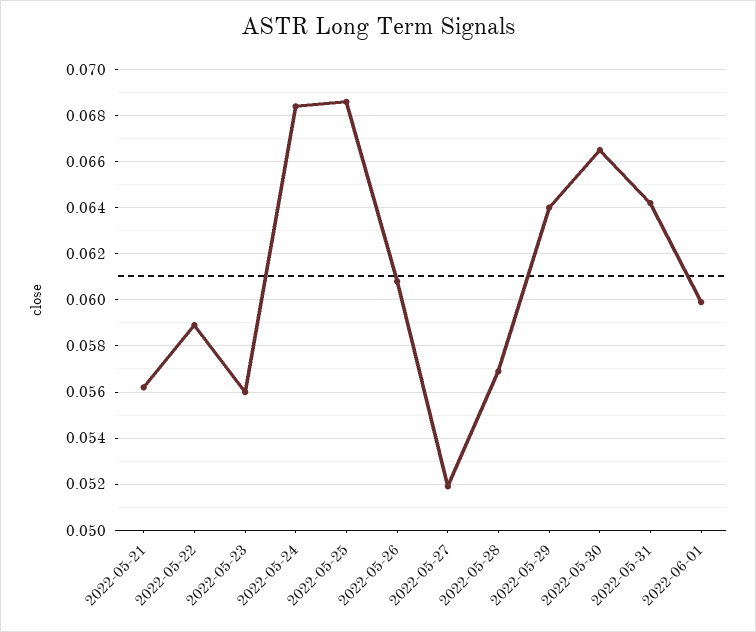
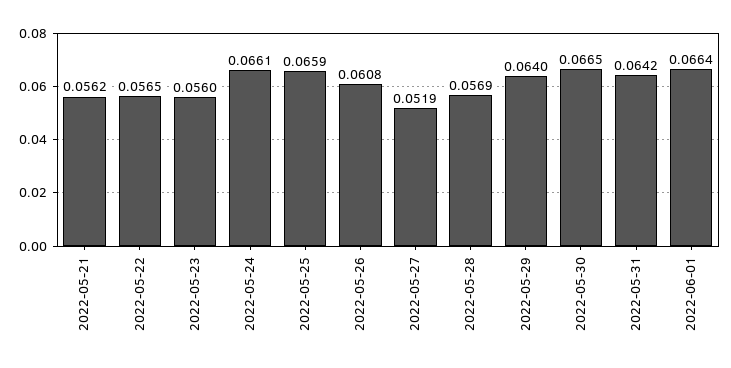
2022-05-22: 0.059 -> 0.0565
2022-05-24: 0.0685 -> 0.0661
2022-05-25: 0.0685 -> 0.0659
2022-06-01: 0.06 -> 0.0664

